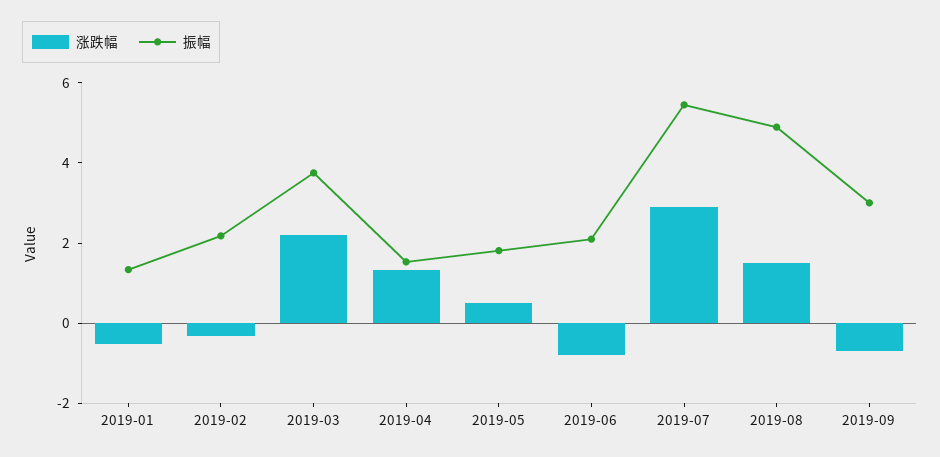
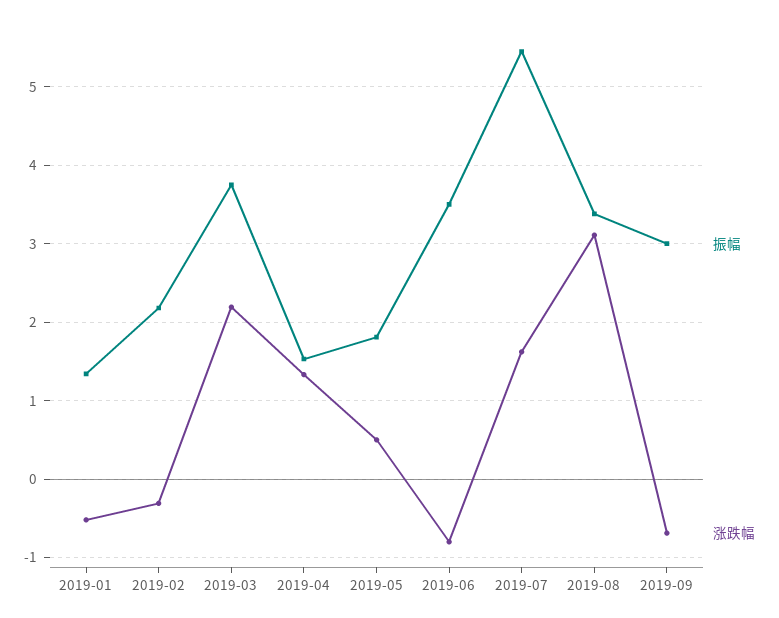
振幅, 2019-06: 2 -> 3.5
涨跌幅, 2019-07: 3 -> 1.6
涨跌幅, 2019-08: 1.5 -> 3.1
振幅, 2019-08: 5 -> 3.4

